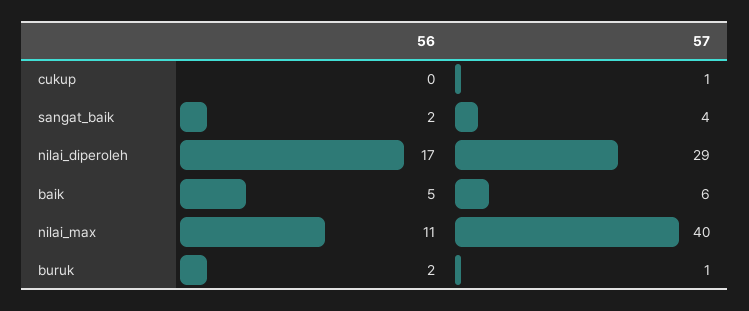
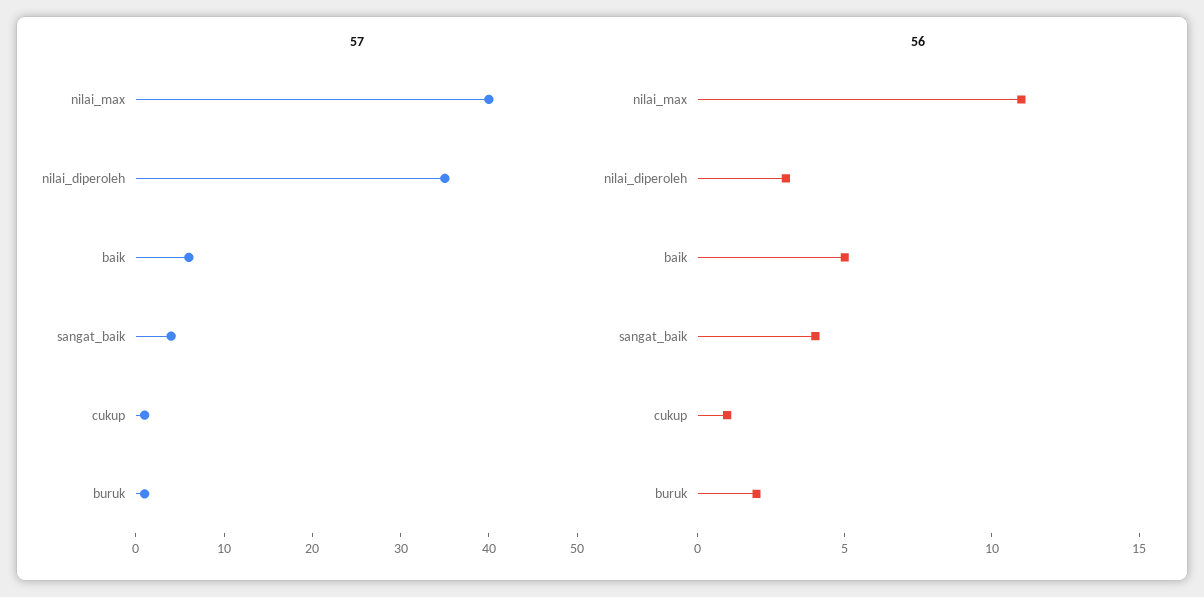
56, cukup: 0 -> 1
56, sangat_baik: 2 -> 4
56, nilai_diperoleh: 17 -> 3
57, nilai_diperoleh: 29 -> 35

